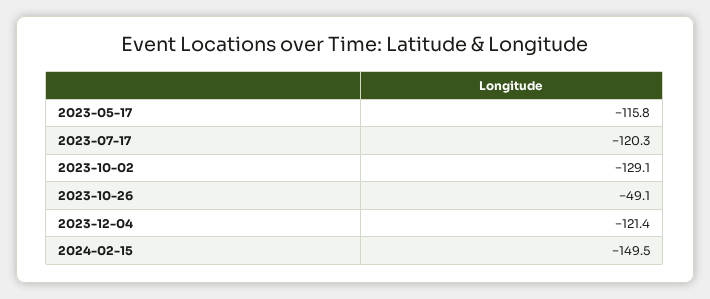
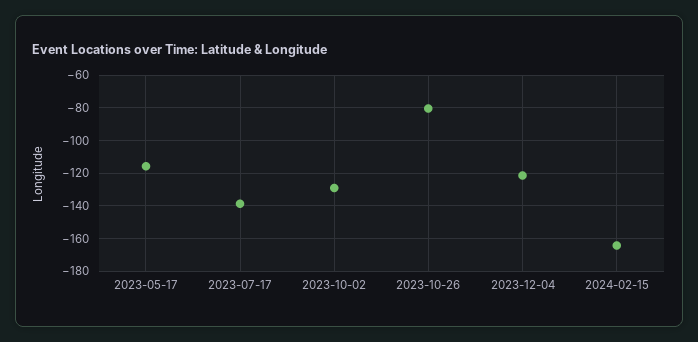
2023-07-17: -120.3 -> -140
2023-10-26: -49.1 -> -80
2024-02-15: -149.5 -> -165

